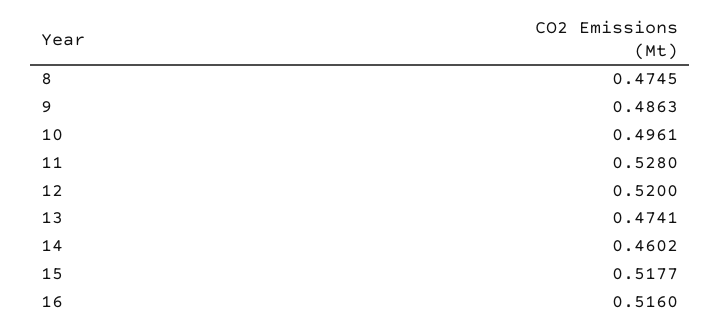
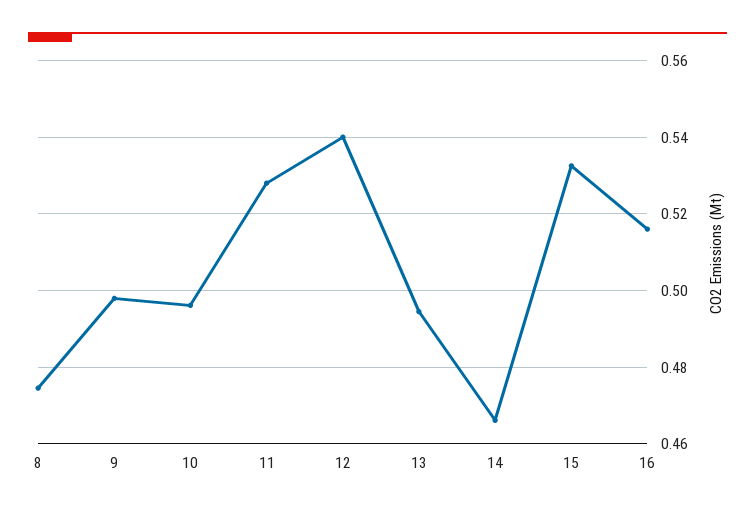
9: 0.4863 -> 0.498
12: 0.52 -> 0.54
13: 0.4741 -> 0.494
14: 0.4602 -> 0.466
15: 0.5177 -> 0.532

